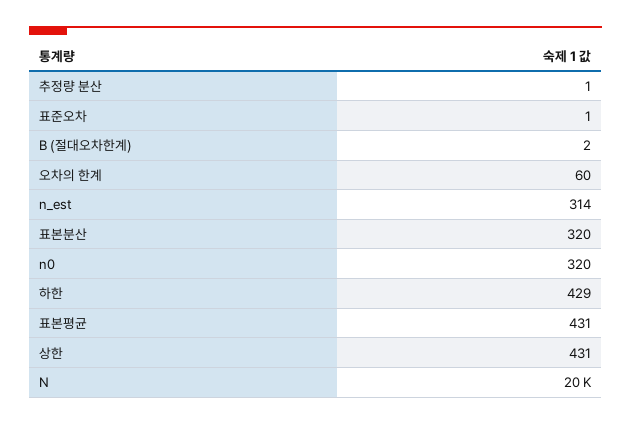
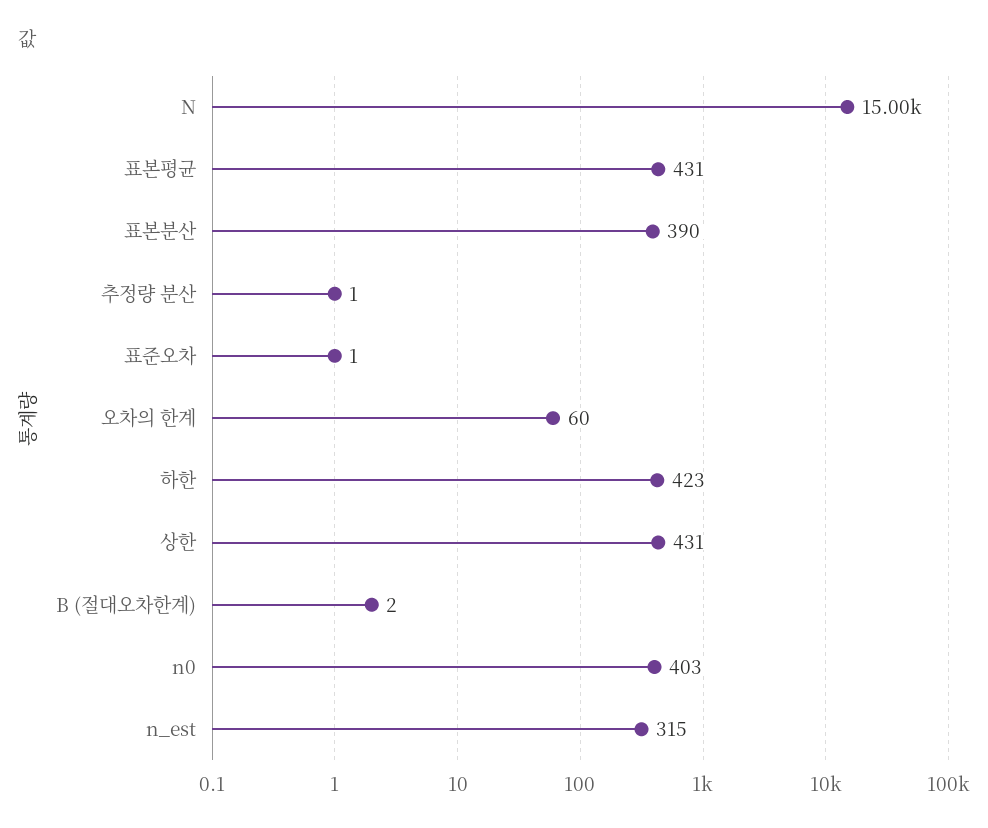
n_est: 314 -> 315
표본분산: 320 -> 390
n0: 320 -> 403
하한: 429 -> 423
N: 20000 -> 15000

